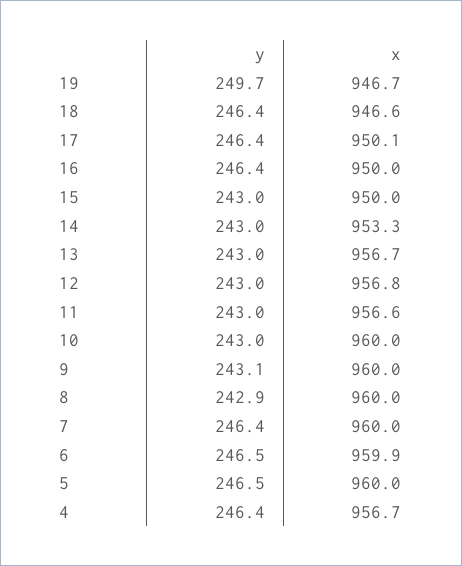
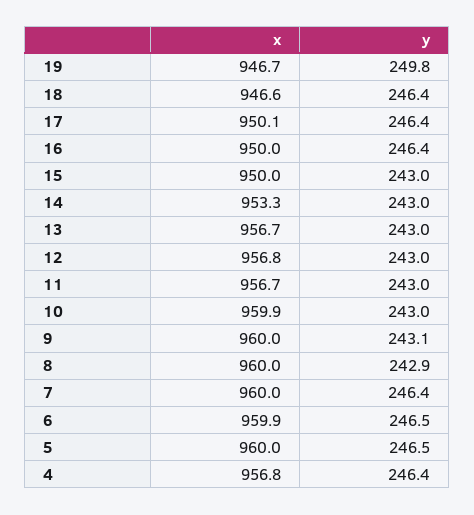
y, 19: 249.7 -> 249.8
x, 11: 956.6 -> 956.7
x, 10: 960 -> 959.9
x, 4: 956.7 -> 956.8

